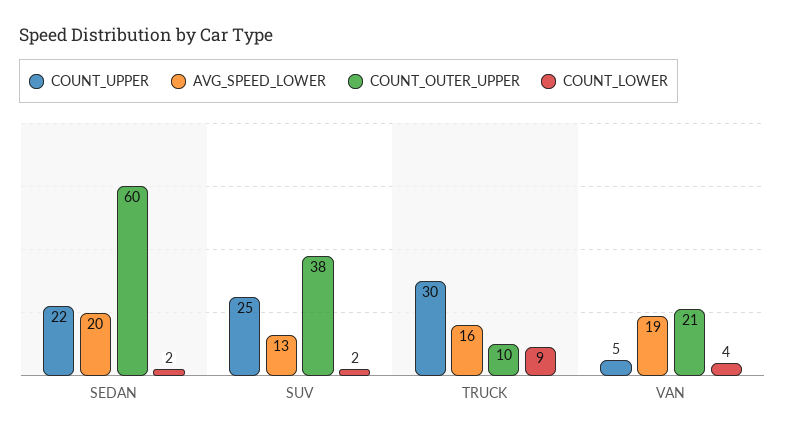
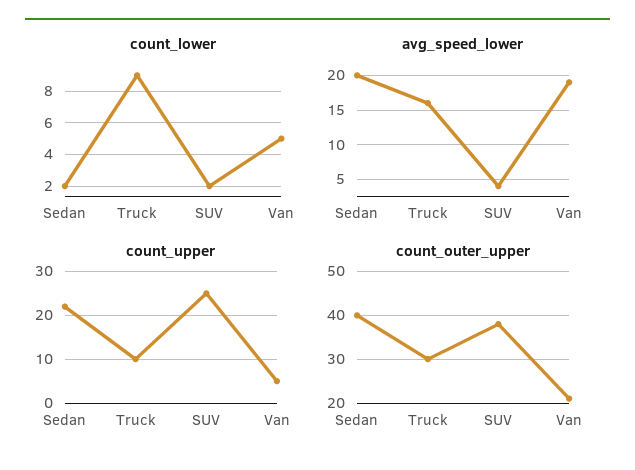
COUNT_OUTER_UPPER, SEDAN: 60 -> 40
AVG_SPEED_LOWER, SUV: 13 -> 4
COUNT_UPPER, TRUCK: 30 -> 10
COUNT_OUTER_UPPER, TRUCK: 10 -> 30
COUNT_LOWER, VAN: 4 -> 5

